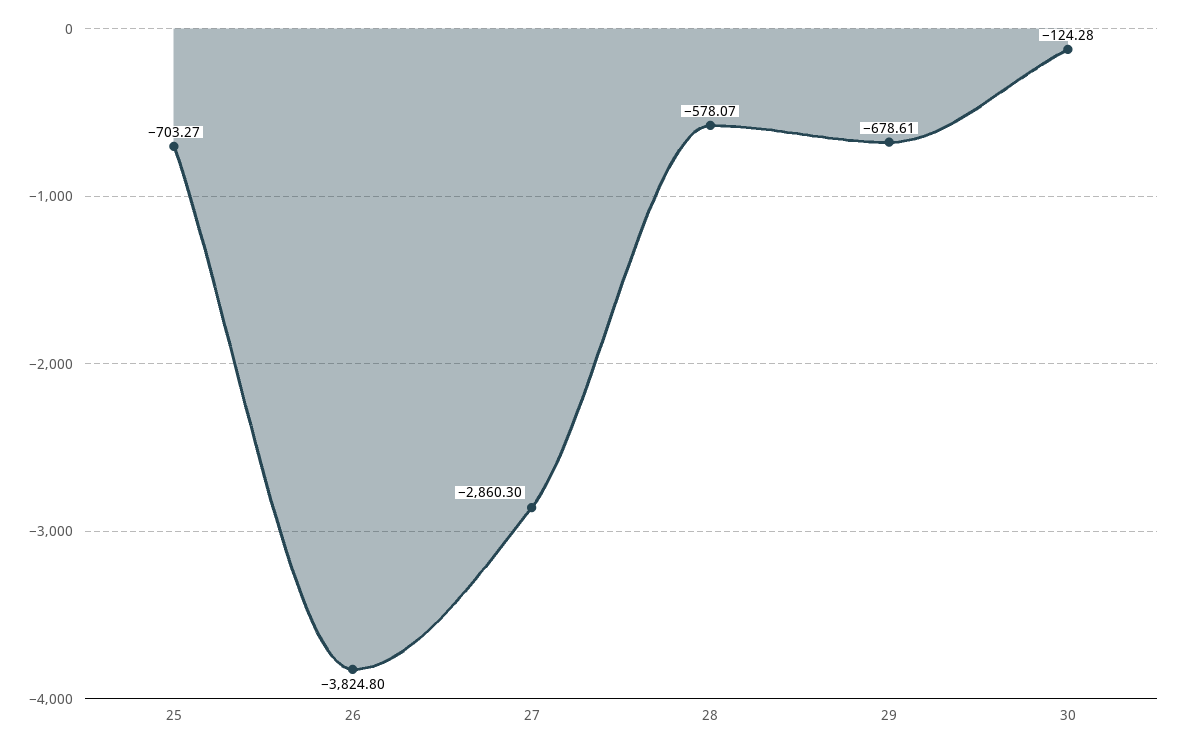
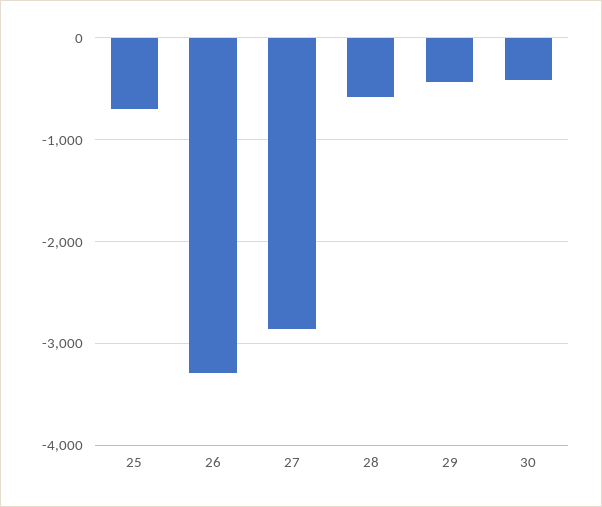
26: -3824.8 -> -3300
29: -678.61 -> -400
30: -124.28 -> -400

